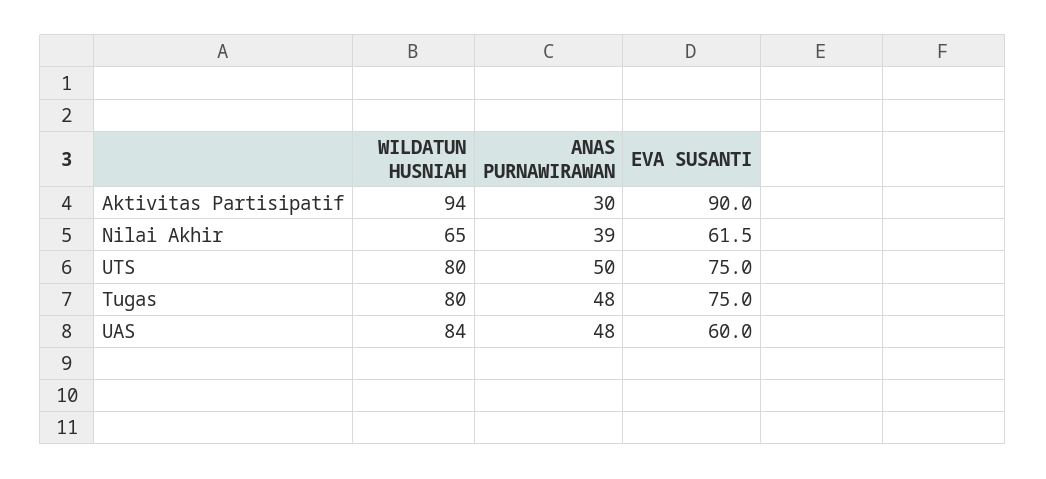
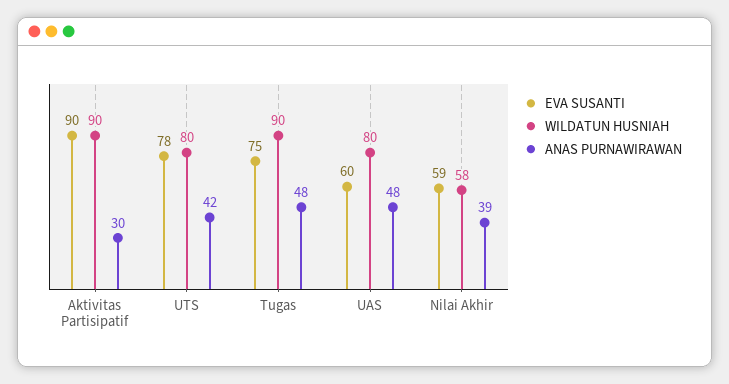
WILDATUN HUSNIAH, Aktivitas Partisipatif: 94 -> 90
WILDATUN HUSNIAH, Nilai Akhir: 65 -> 58
EVA SUSANTI, Nilai Akhir: 61.5 -> 59
ANAS PURNAWIRAWAN, UTS: 50 -> 42
EVA SUSANTI, UTS: 75 -> 78
WILDATUN HUSNIAH, Tugas: 80 -> 90
WILDATUN HUSNIAH, UAS: 84 -> 80

